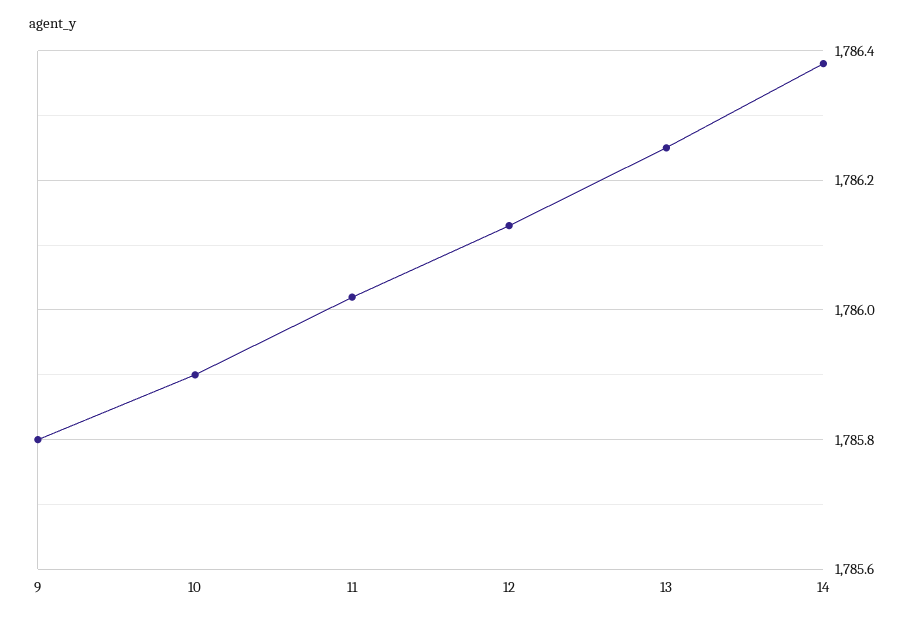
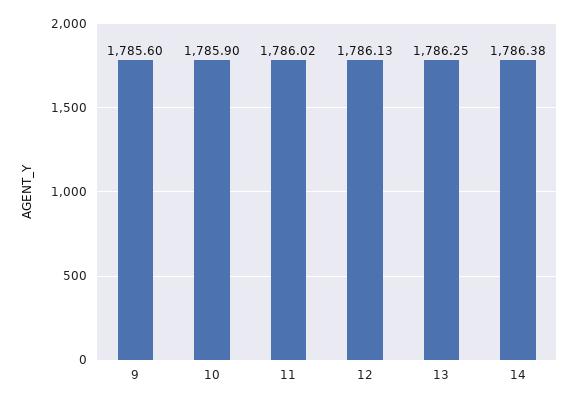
9: 1785.8 -> 1785.6

